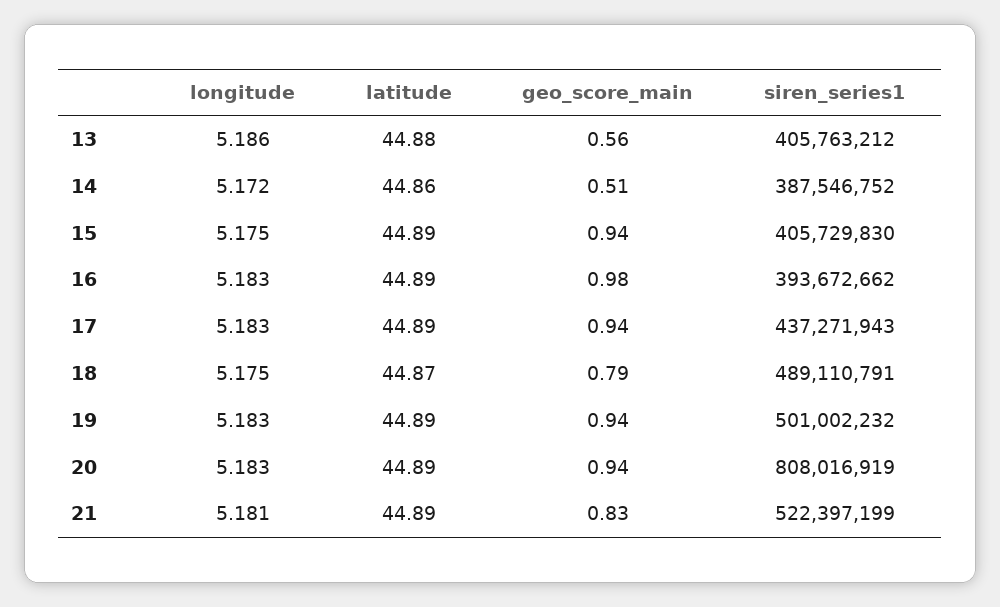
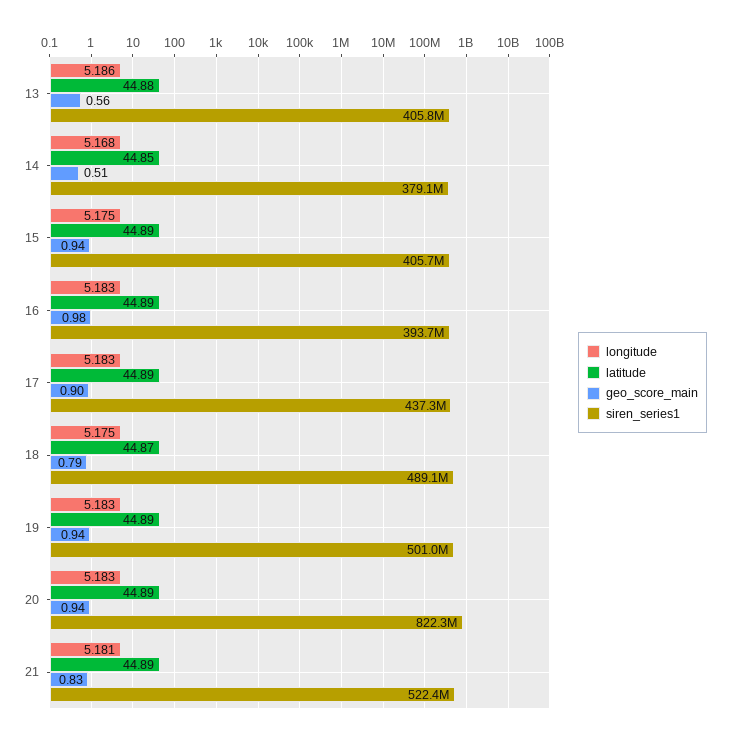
longitude, 14: 5.172 -> 5.168
latitude, 14: 44.86 -> 44.85
siren_series1, 14: 387546752 -> 379100000
geo_score_main, 17: 0.94 -> 0.9
siren_series1, 20: 808016919 -> 822300000

